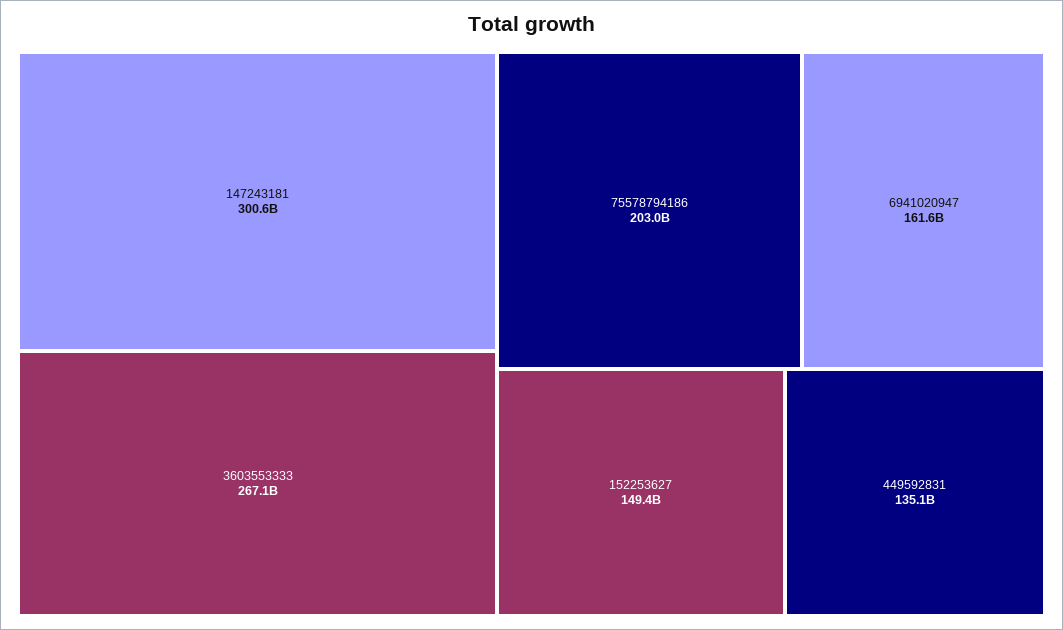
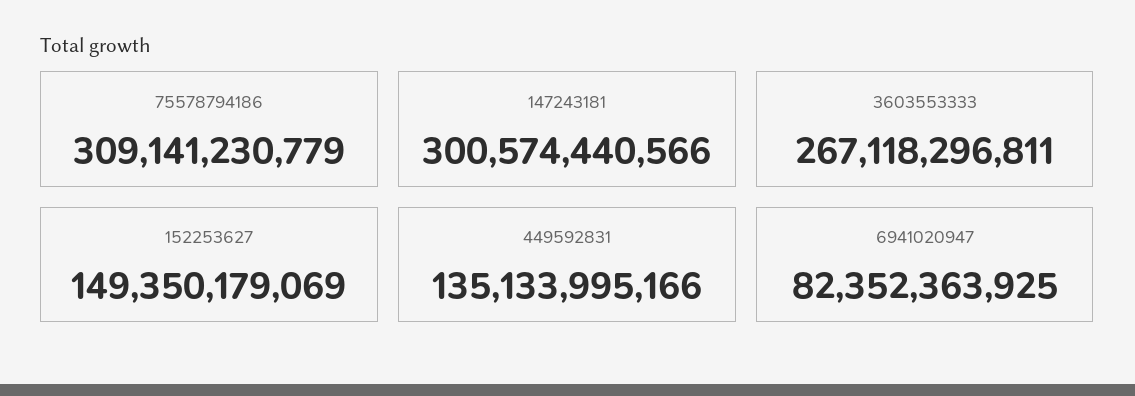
75578794186: 203000000000 -> 309141230779
6941020947: 161600000000 -> 82352363925

